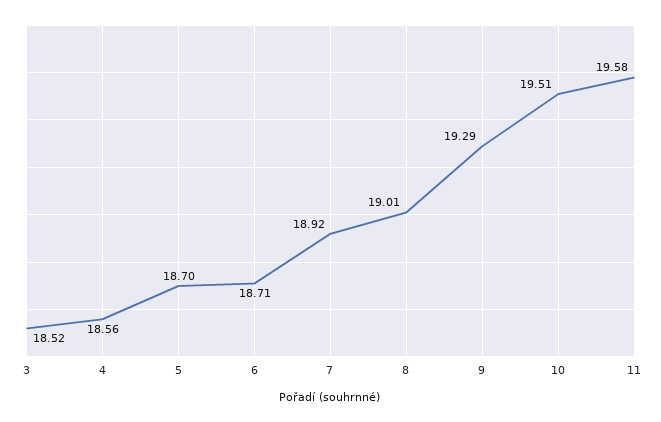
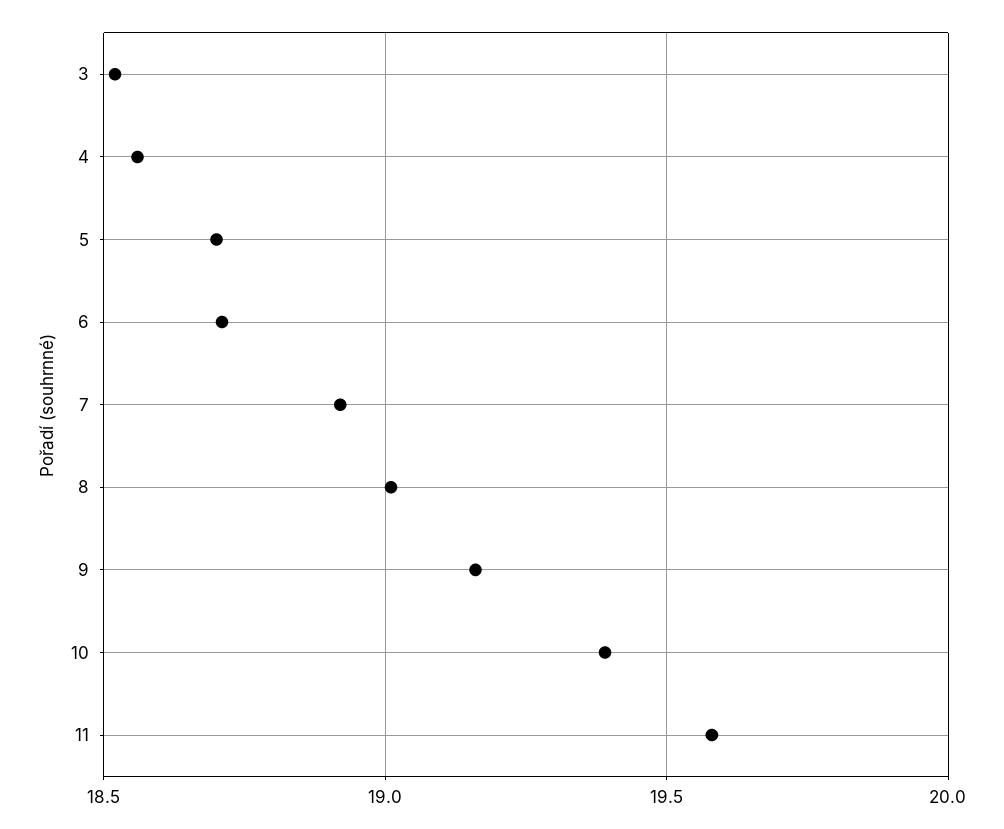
9: 19.29 -> 19.15
10: 19.51 -> 19.4

